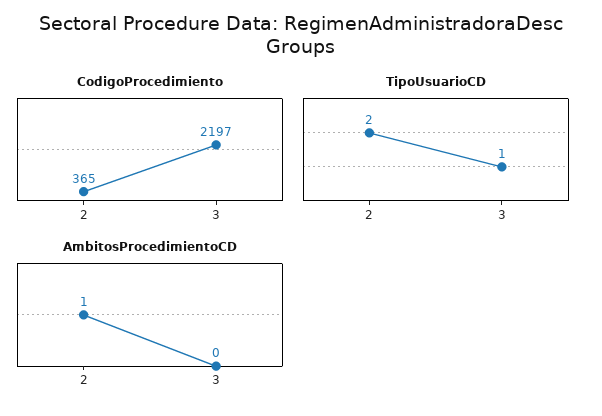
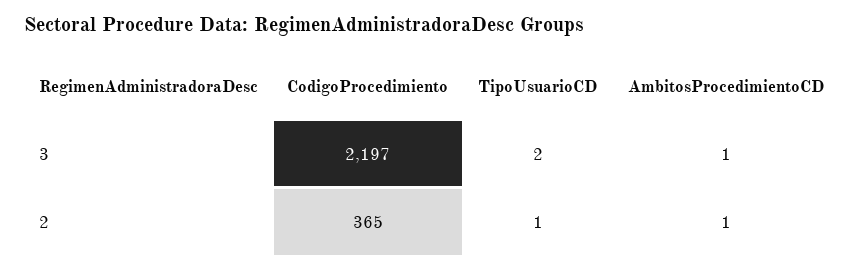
TipoUsuarioCD, 2: 2 -> 1
TipoUsuarioCD, 3: 1 -> 2
AmbitosProcedimientoCD, 3: 0 -> 1

